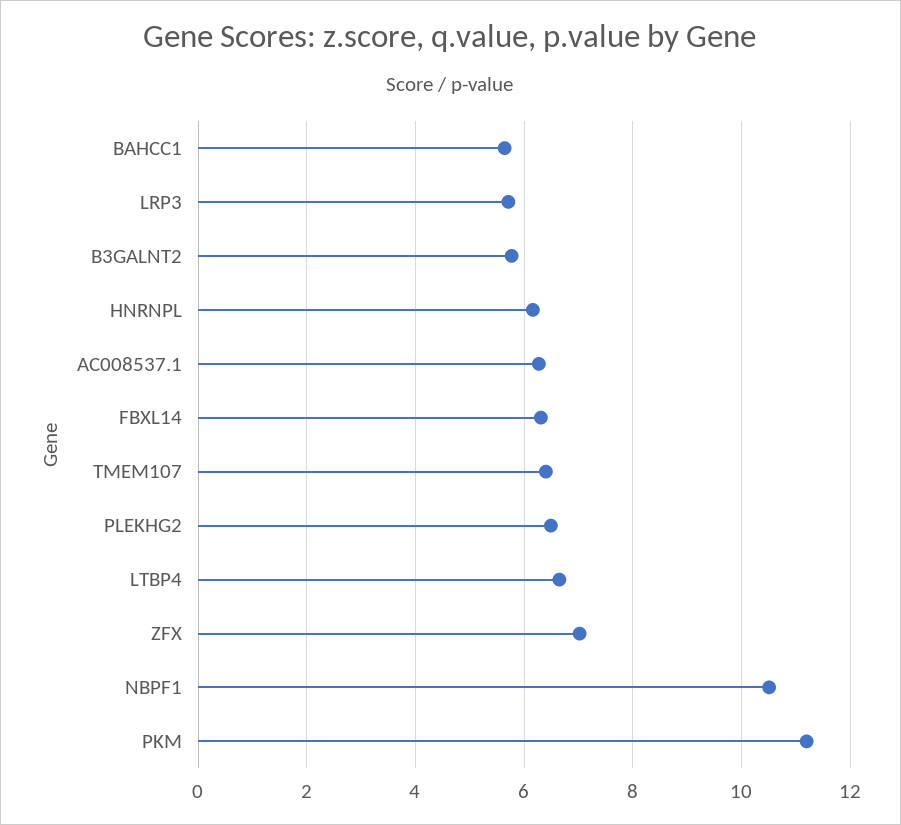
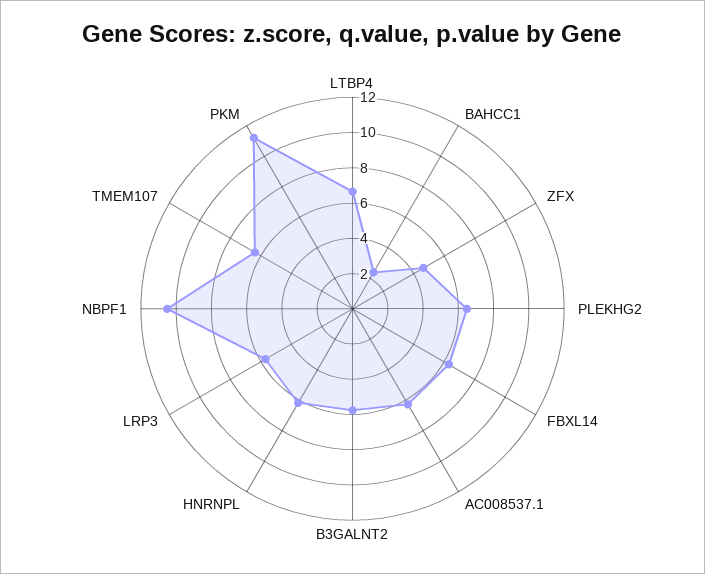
BAHCC1: 5.6 -> 2.5
ZFX: 7 -> 4.5

